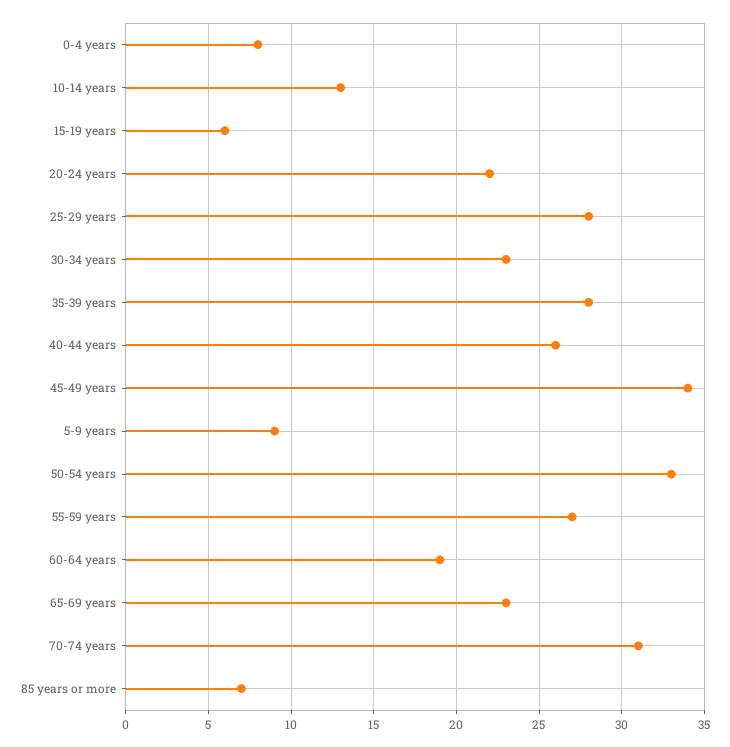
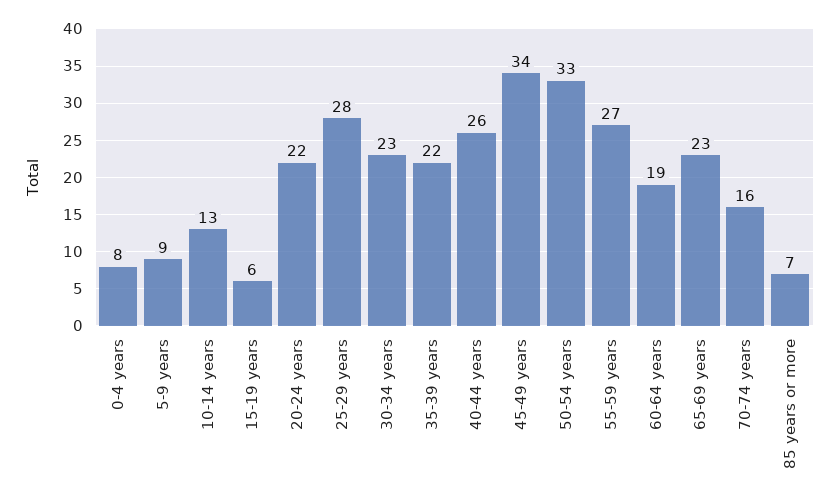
35-39 years: 28 -> 22
70-74 years: 31 -> 16

